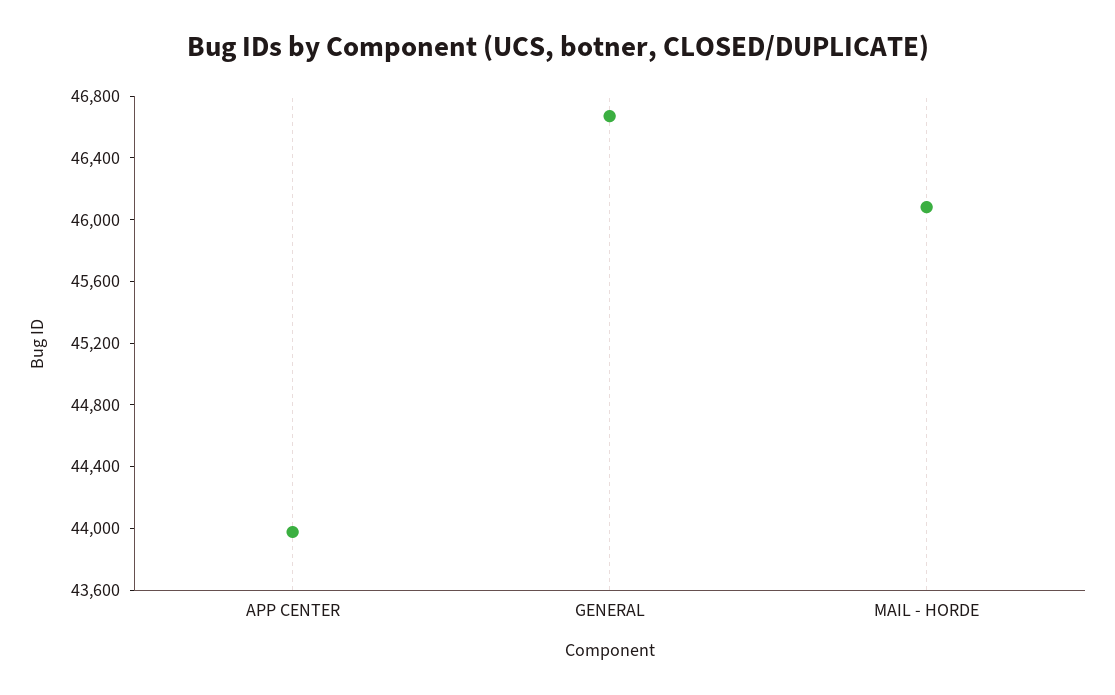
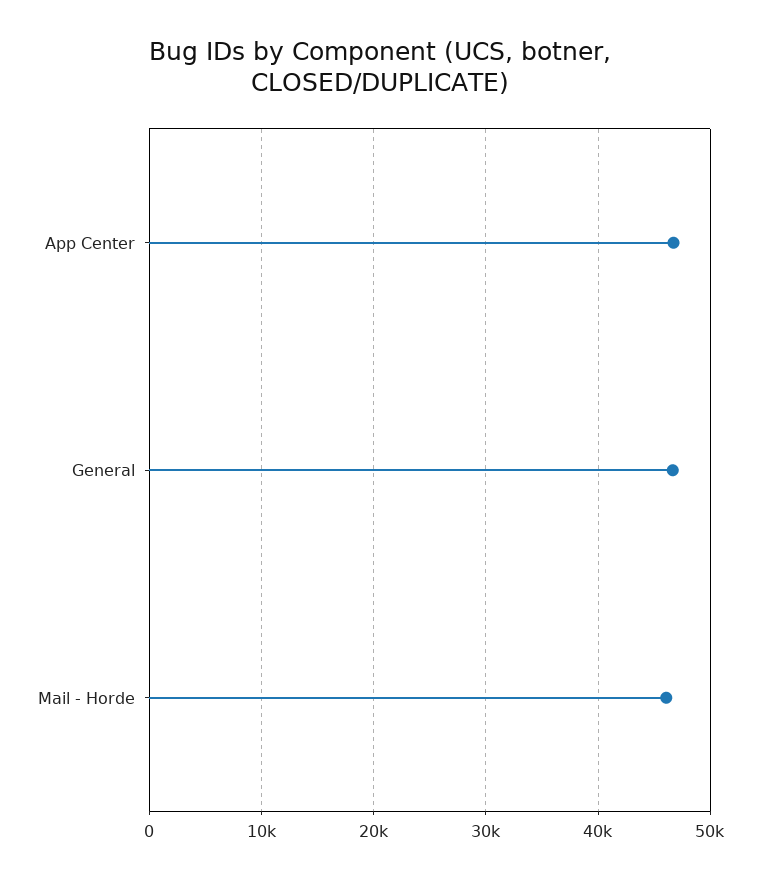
APP CENTER: 44000 -> 47000

